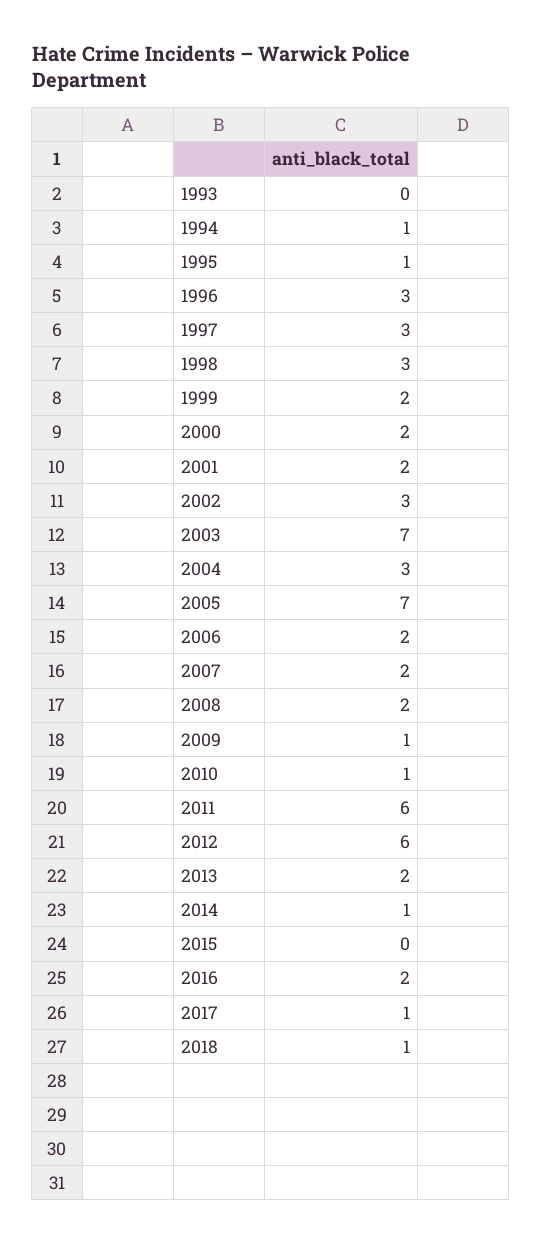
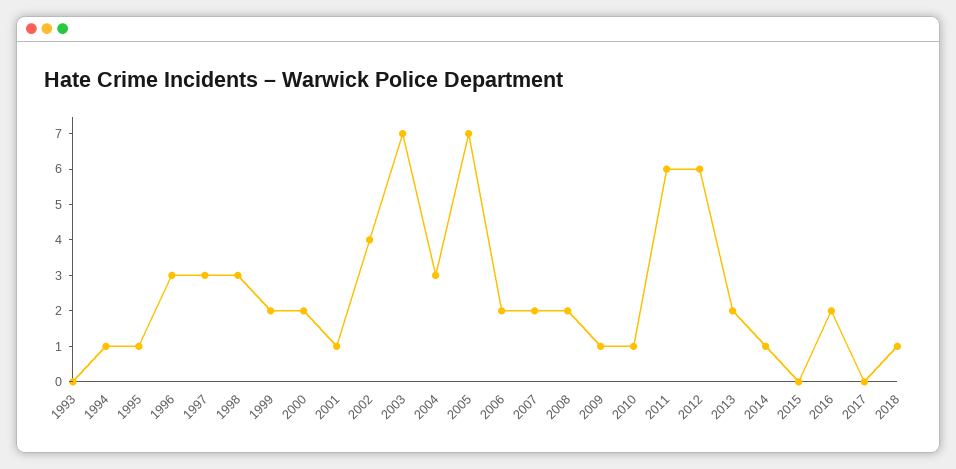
2001: 2 -> 1
2002: 3 -> 4
2017: 1 -> 0

